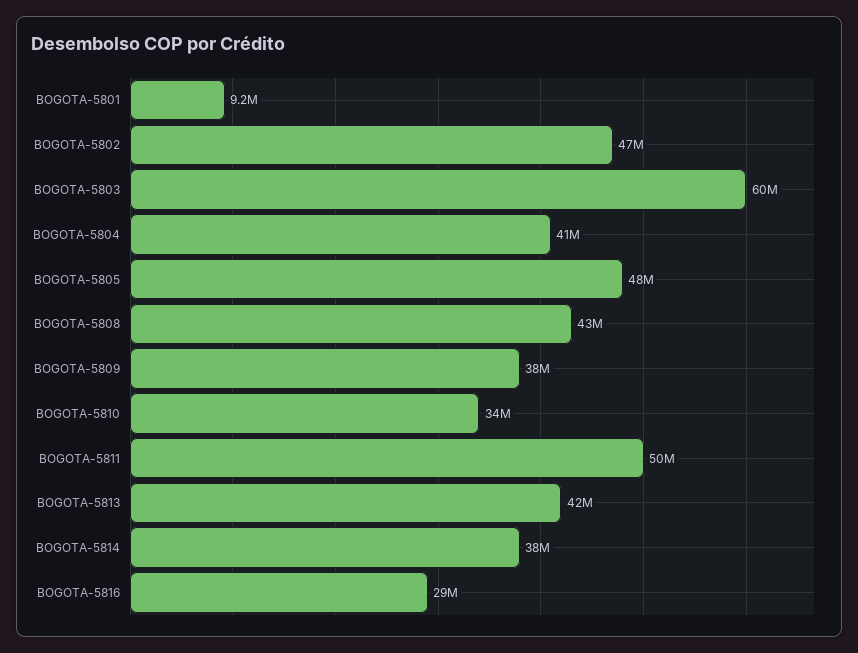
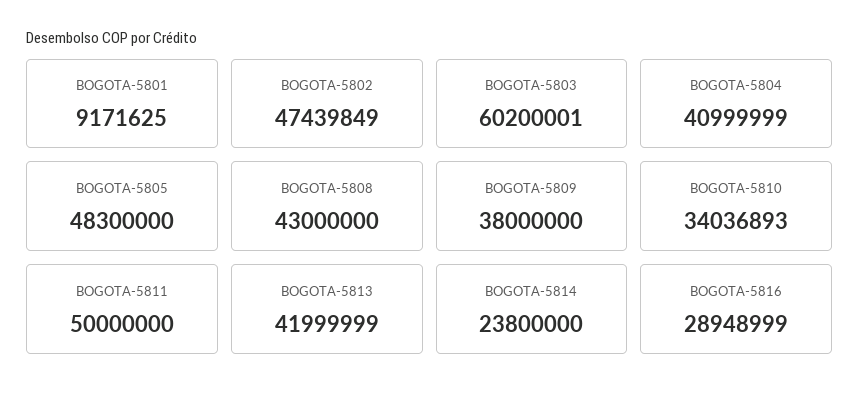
BOGOTA-5814: 38000000 -> 23800000

